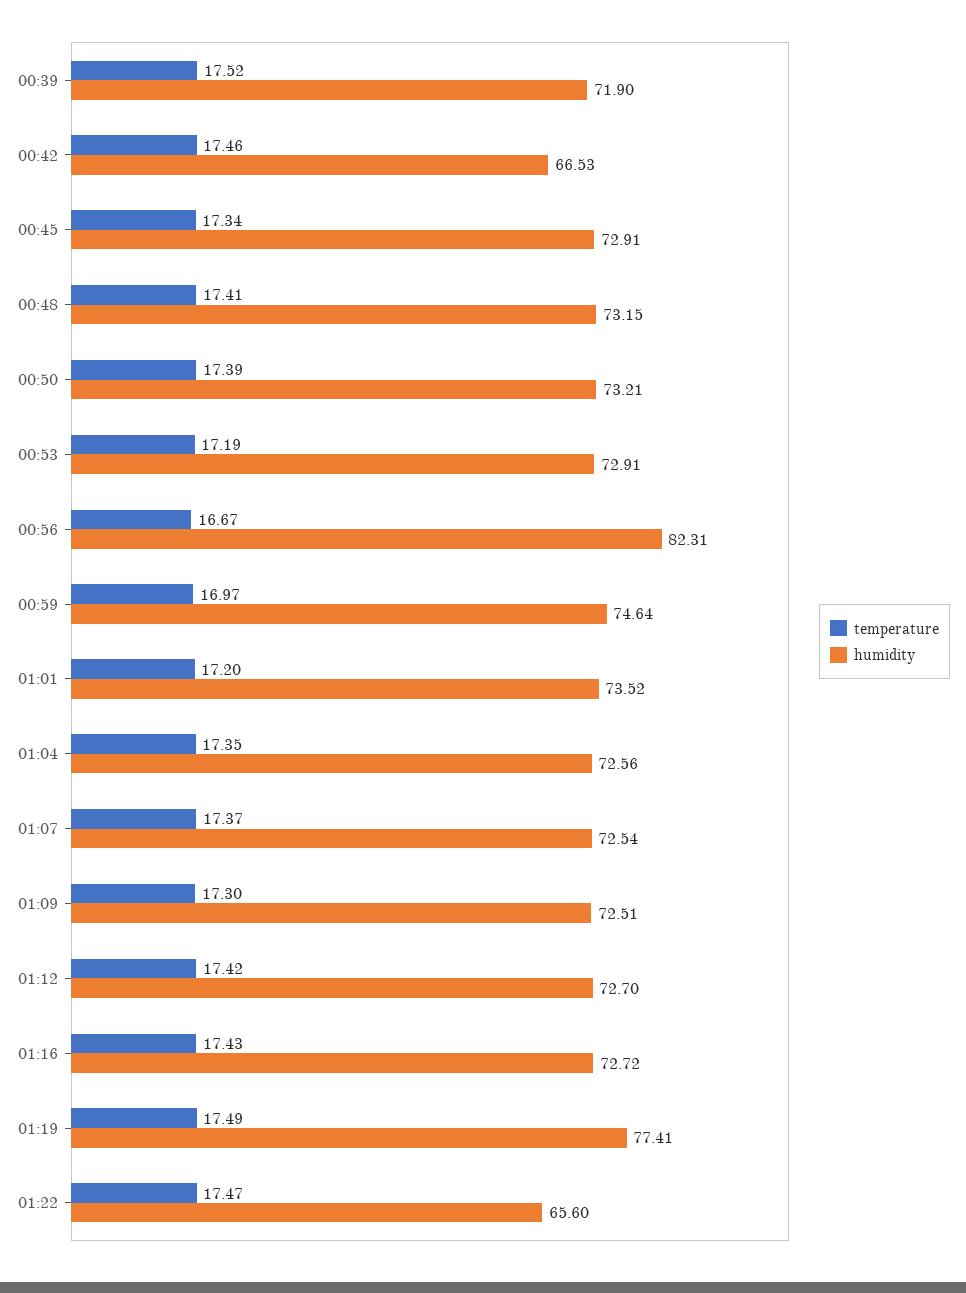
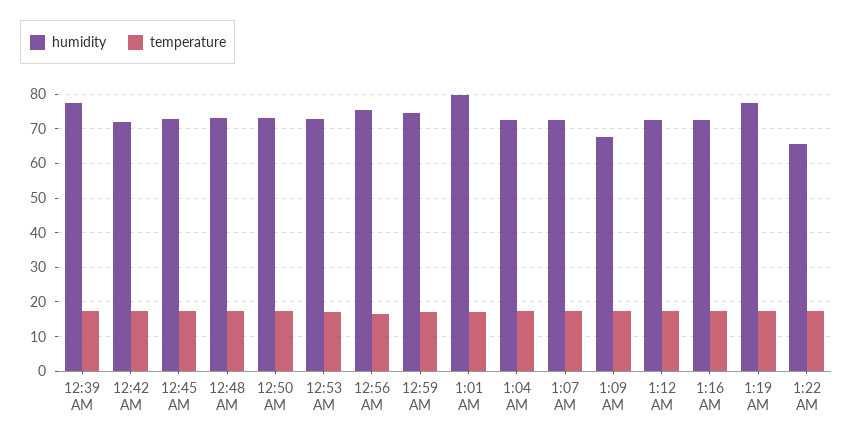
humidity, 00:39: 71.9 -> 78
humidity, 00:42: 66.53 -> 72
humidity, 00:56: 82.31 -> 76
humidity, 01:01: 73.52 -> 80
humidity, 01:09: 72.51 -> 68

